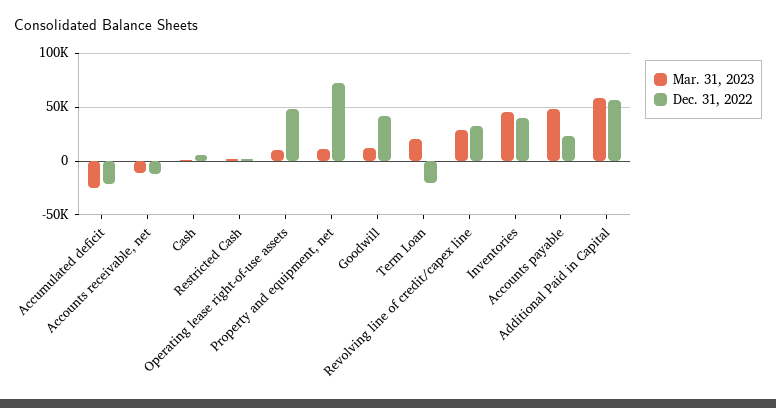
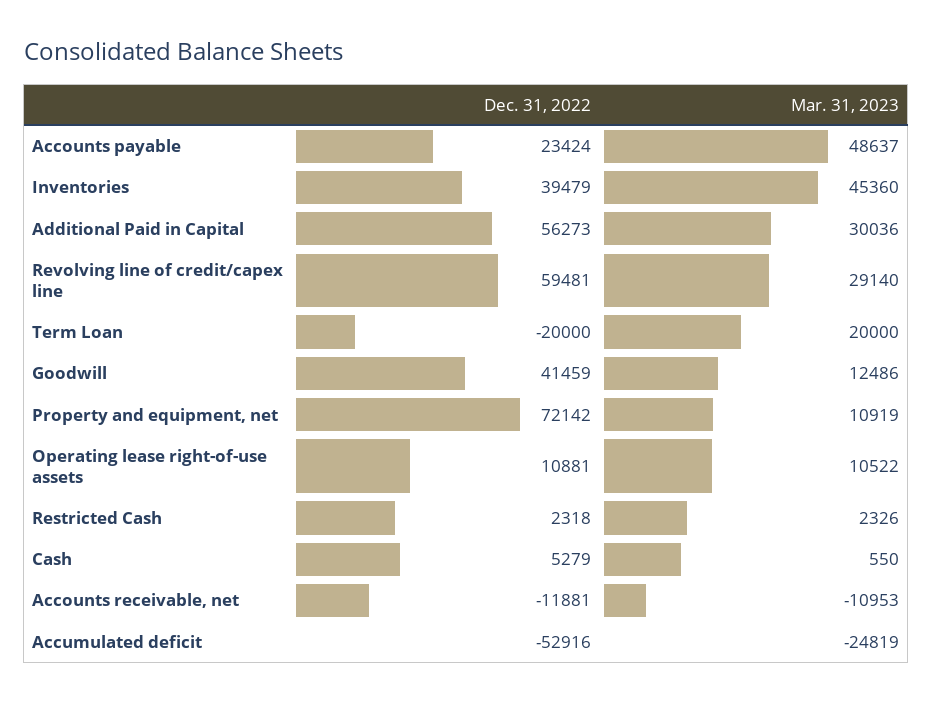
Dec. 31, 2022, Accumulated deficit: -20000 -> -52916
Dec. 31, 2022, Operating lease right-of-use assets: 50000 -> 10881
Dec. 31, 2022, Revolving line of credit/capex line: 30000 -> 59481
Mar. 31, 2023, Additional Paid in Capital: 60000 -> 30036

